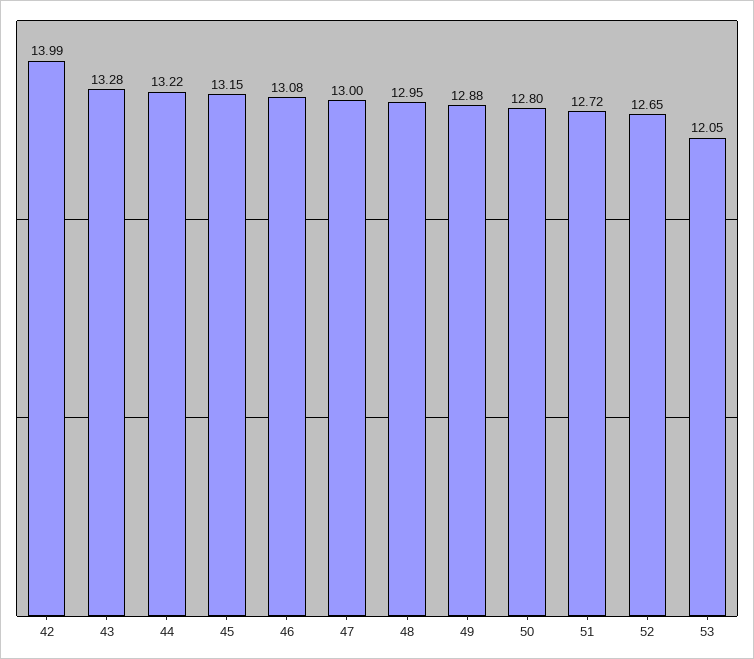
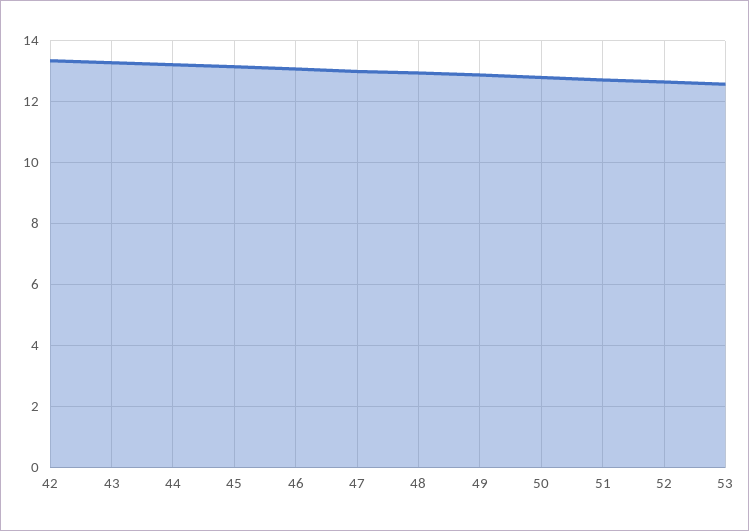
42: 13.99 -> 13.4
53: 12.05 -> 12.6

